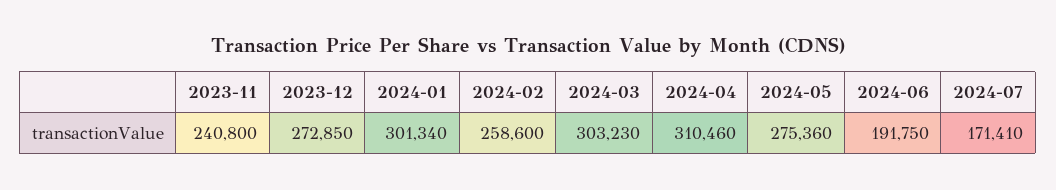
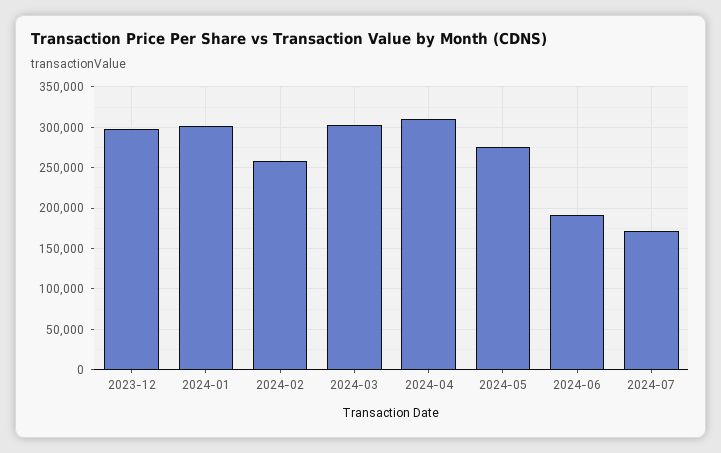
2023-11: 240800 -> none
2023-12: 272850 -> 300000

